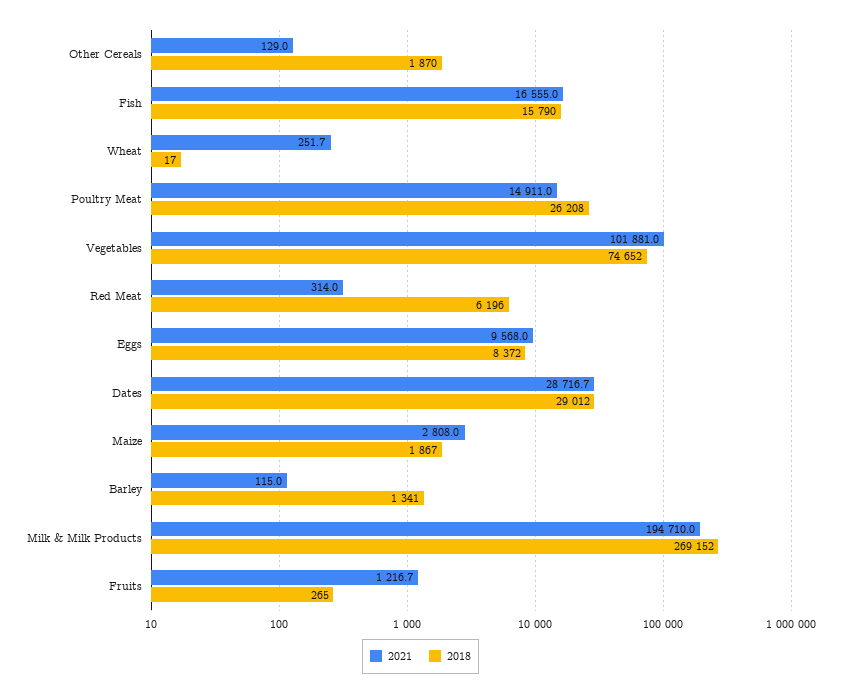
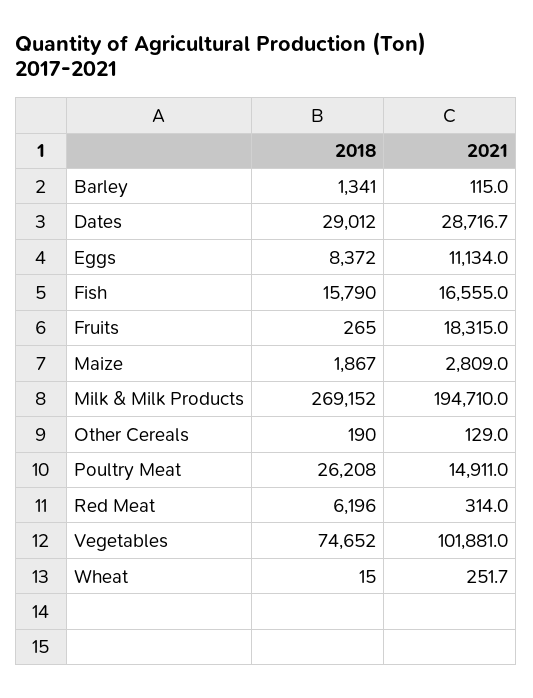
2018, Other Cereals: 1870 -> 190
2018, Wheat: 17 -> 15
2021, Eggs: 9568 -> 11134
2021, Maize: 2808 -> 2809
2021, Fruits: 1216.7 -> 18315

